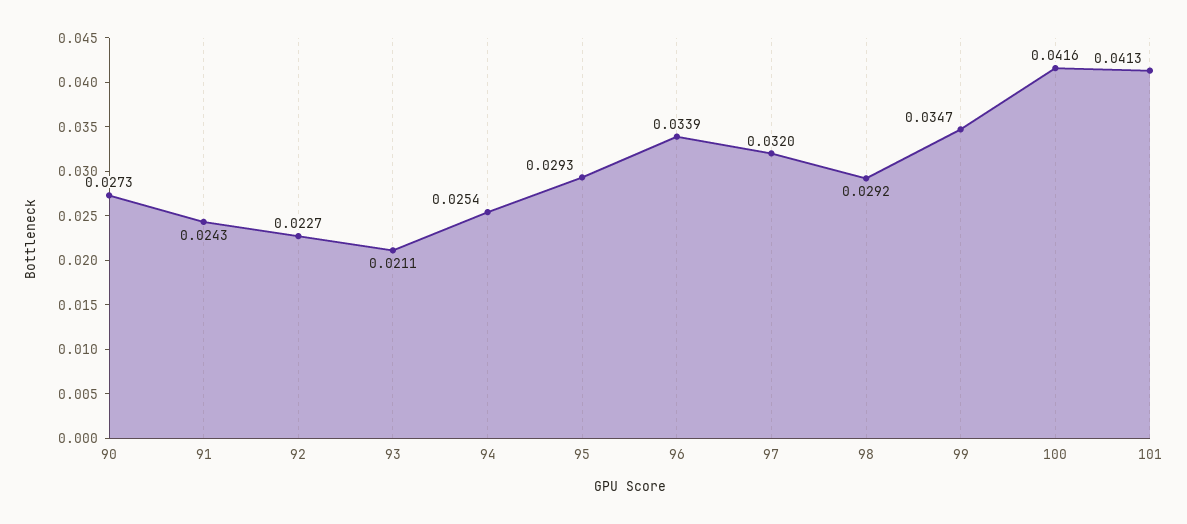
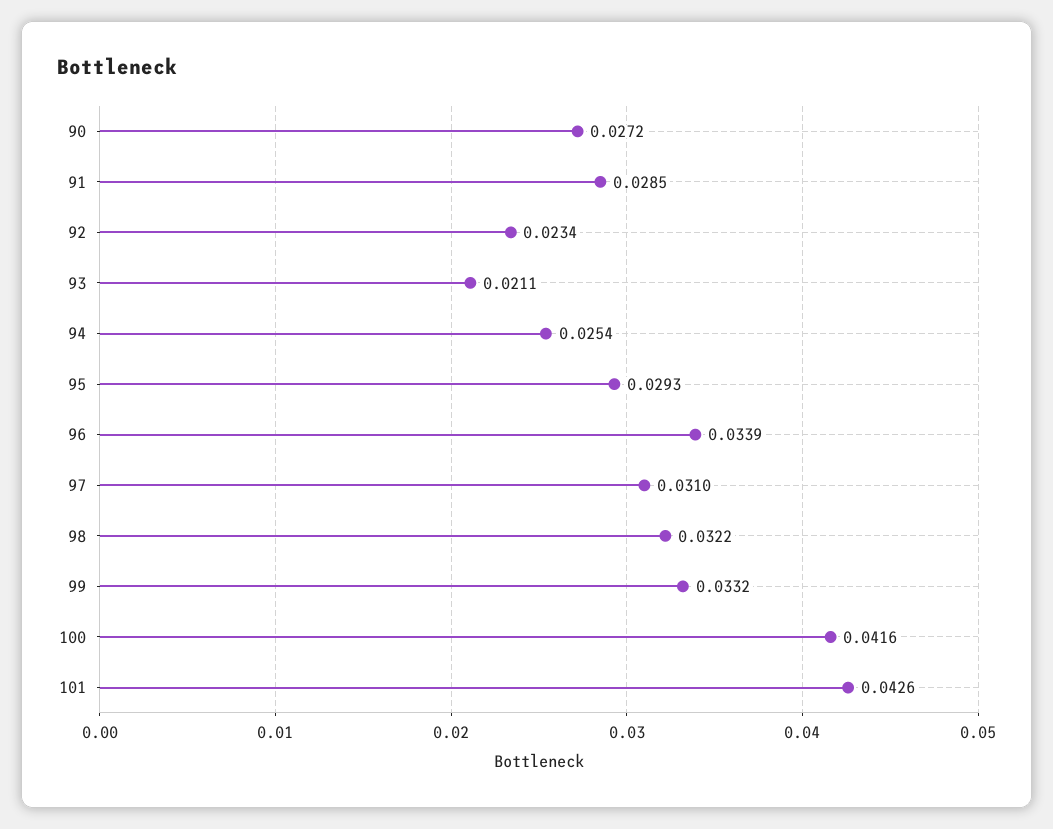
90: 0.0273 -> 0.0272
91: 0.0243 -> 0.0285
92: 0.0227 -> 0.0234
97: 0.032 -> 0.031
98: 0.0292 -> 0.0322
99: 0.0347 -> 0.0332
101: 0.0413 -> 0.0426

